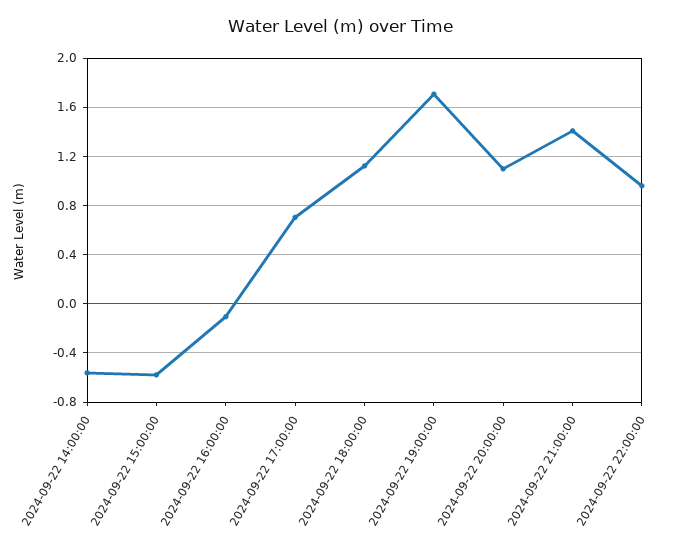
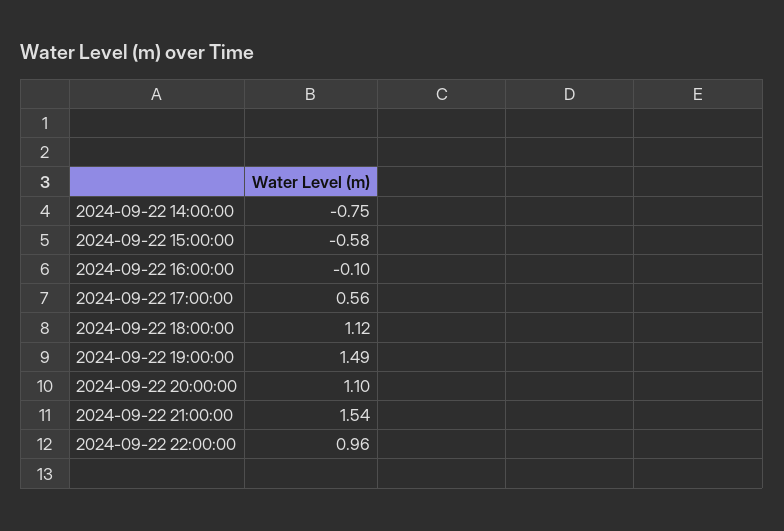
2024-09-22 14:00:00: -0.55 -> -0.75
2024-09-22 17:00:00: 0.7 -> 0.56
2024-09-22 19:00:00: 1.7 -> 1.49
2024-09-22 21:00:00: 1.4 -> 1.54

